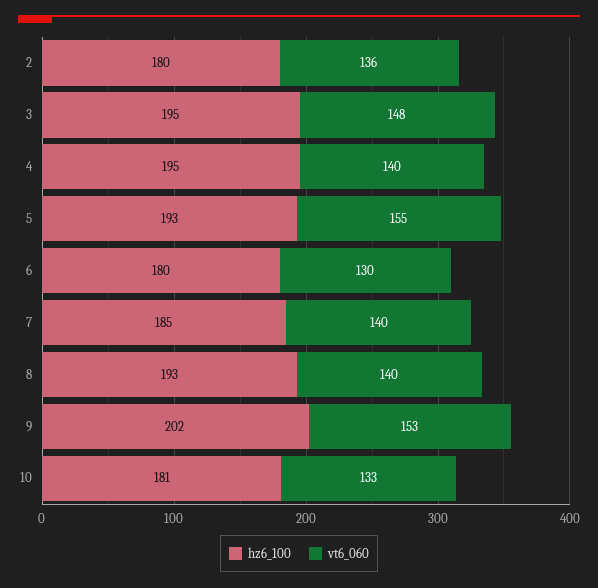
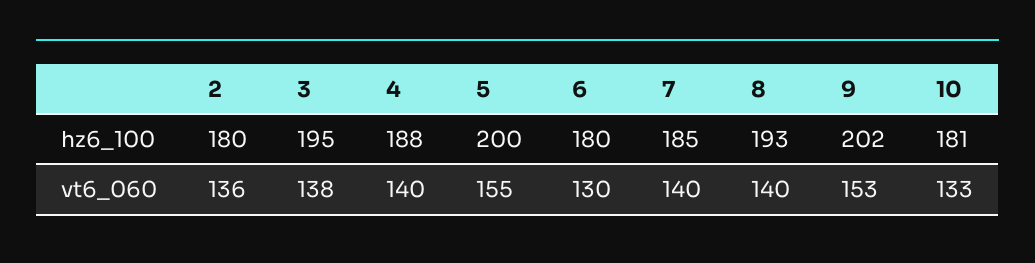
vt6_060, 3: 148 -> 138
hz6_100, 4: 195 -> 188
hz6_100, 5: 193 -> 200

